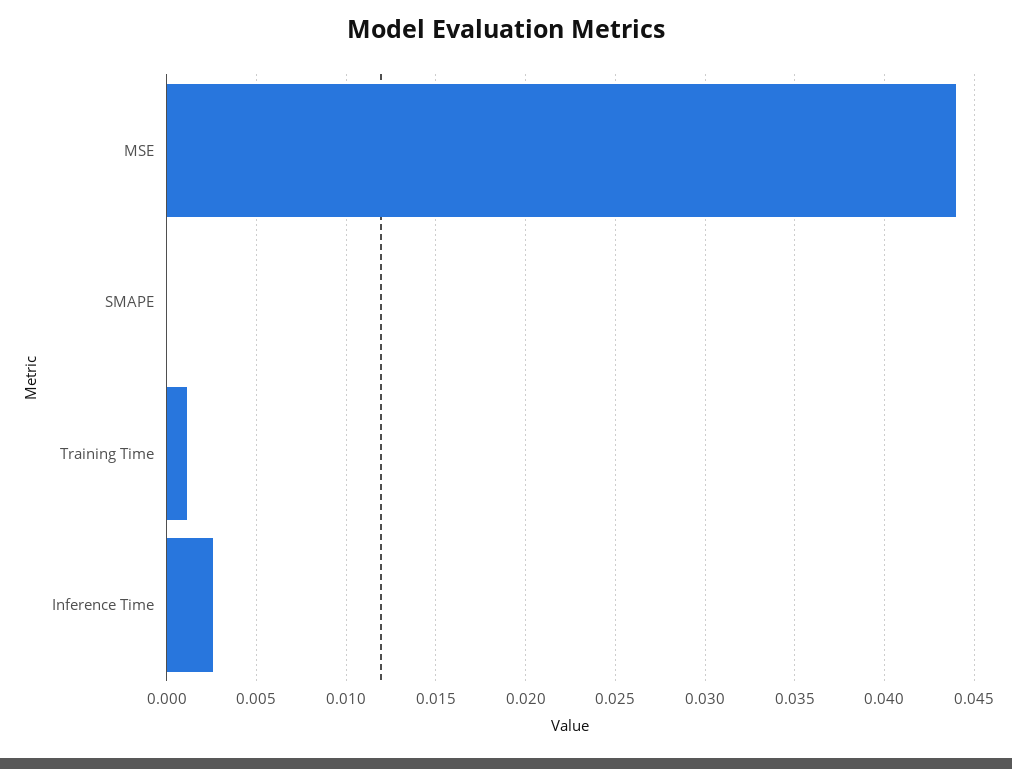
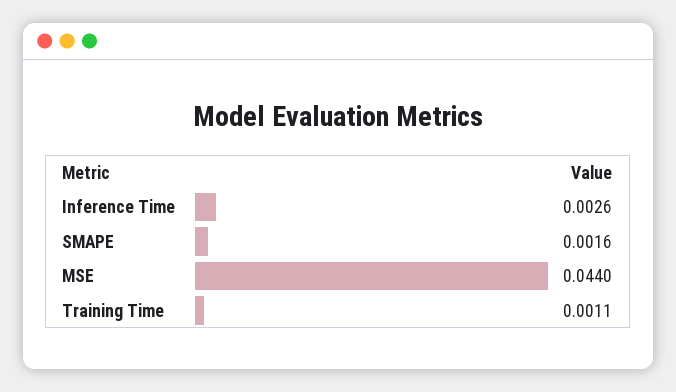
SMAPE: 0 -> 0.0016

